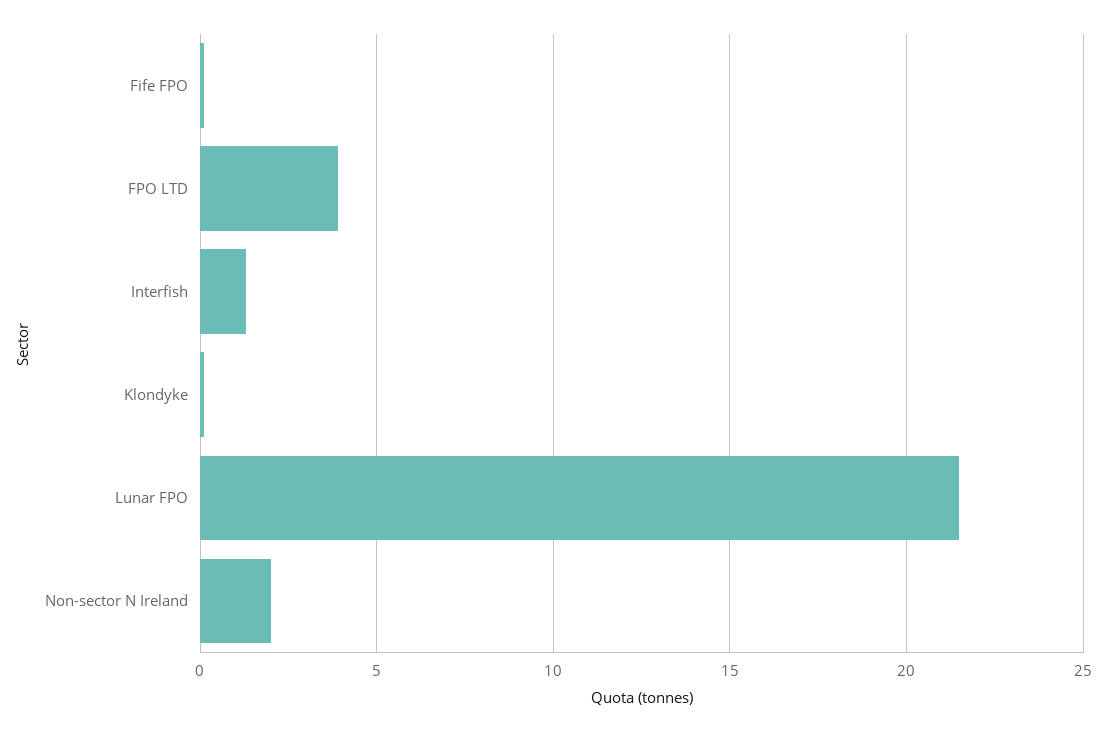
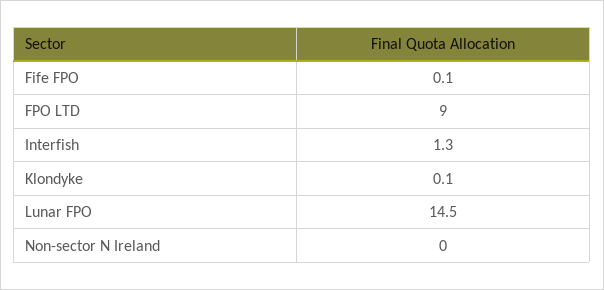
FPO LTD: 4 -> 9
Lunar FPO: 21.5 -> 14.5
Non-sector N Ireland: 2 -> 0

